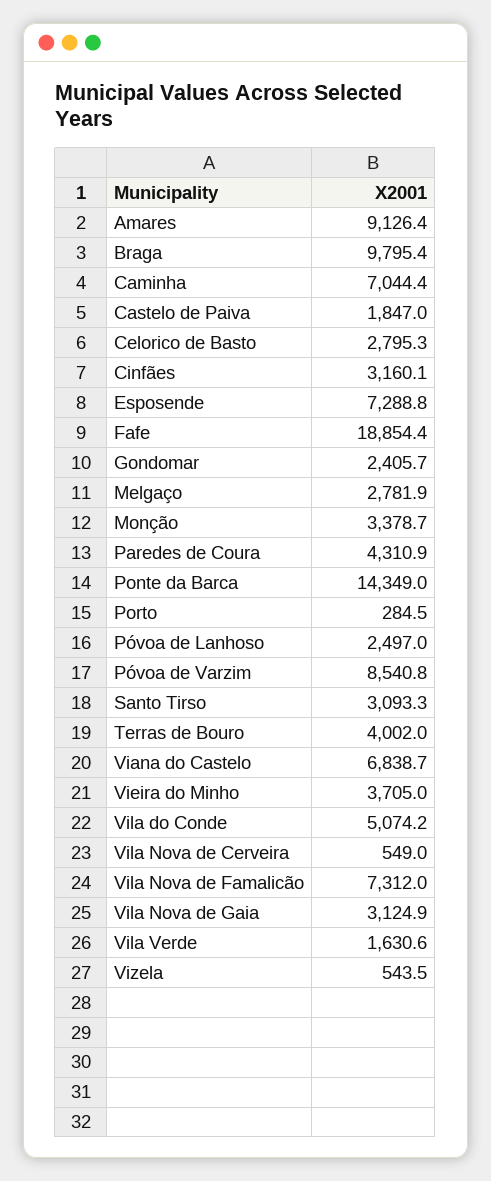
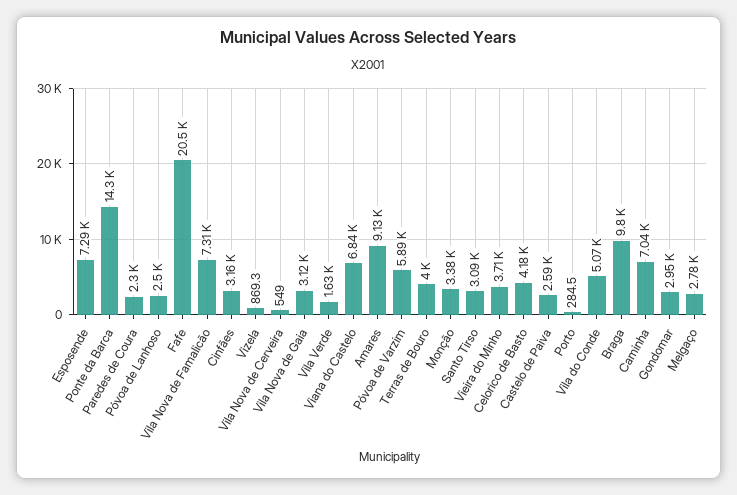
Castelo de Paiva: 1847 -> 2590
Celorico de Basto: 2795.3 -> 4180
Fafe: 18854.4 -> 20500
Gondomar: 2405.7 -> 2950
Paredes de Coura: 4310.9 -> 2300
Póvoa de Varzim: 8540.8 -> 5890
Vizela: 543.5 -> 869.3

